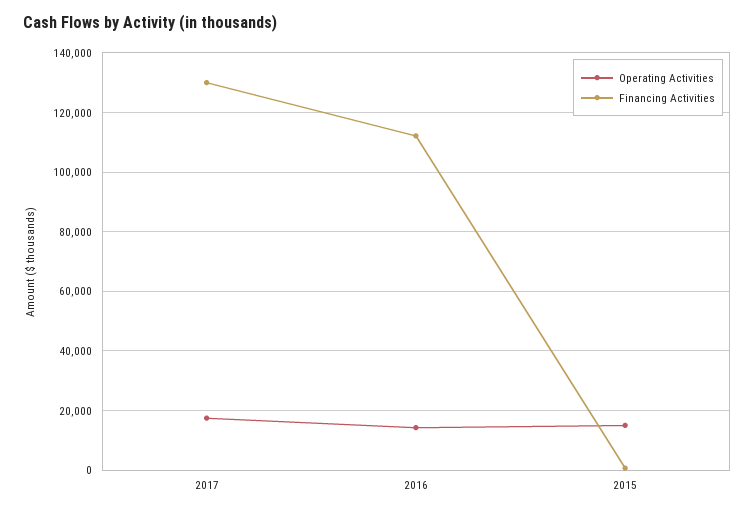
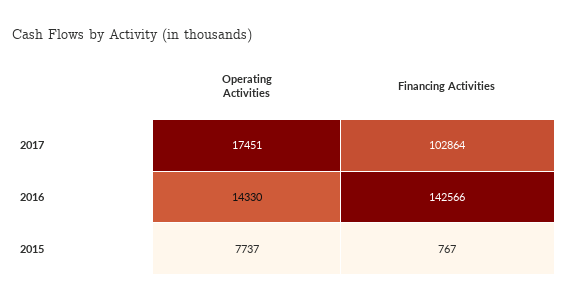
Financing Activities, 2017: 130000 -> 102864
Financing Activities, 2016: 112500 -> 142566
Operating Activities, 2015: 15000 -> 7737

